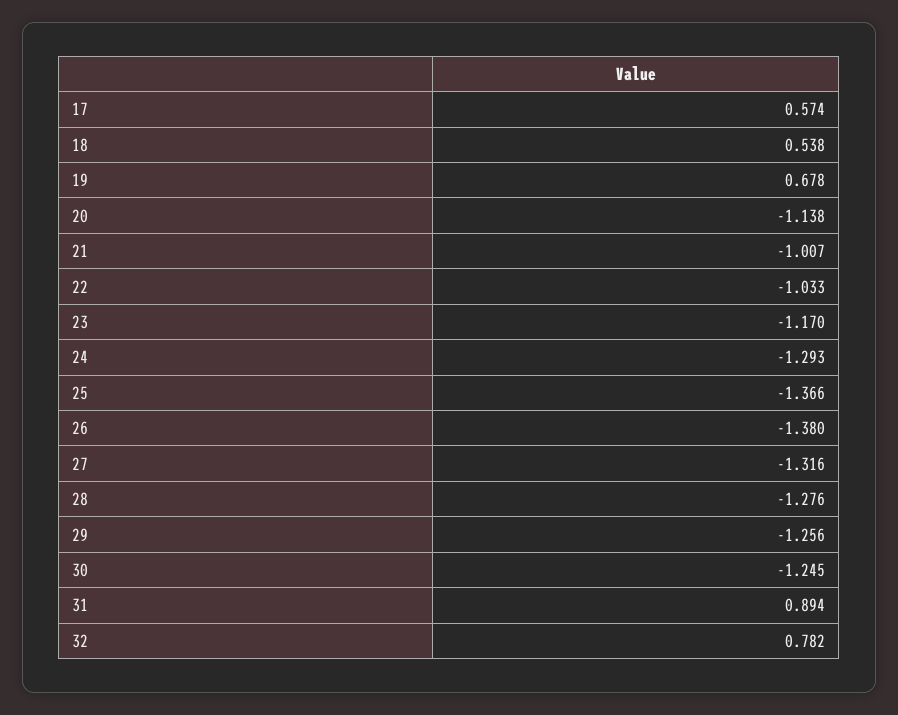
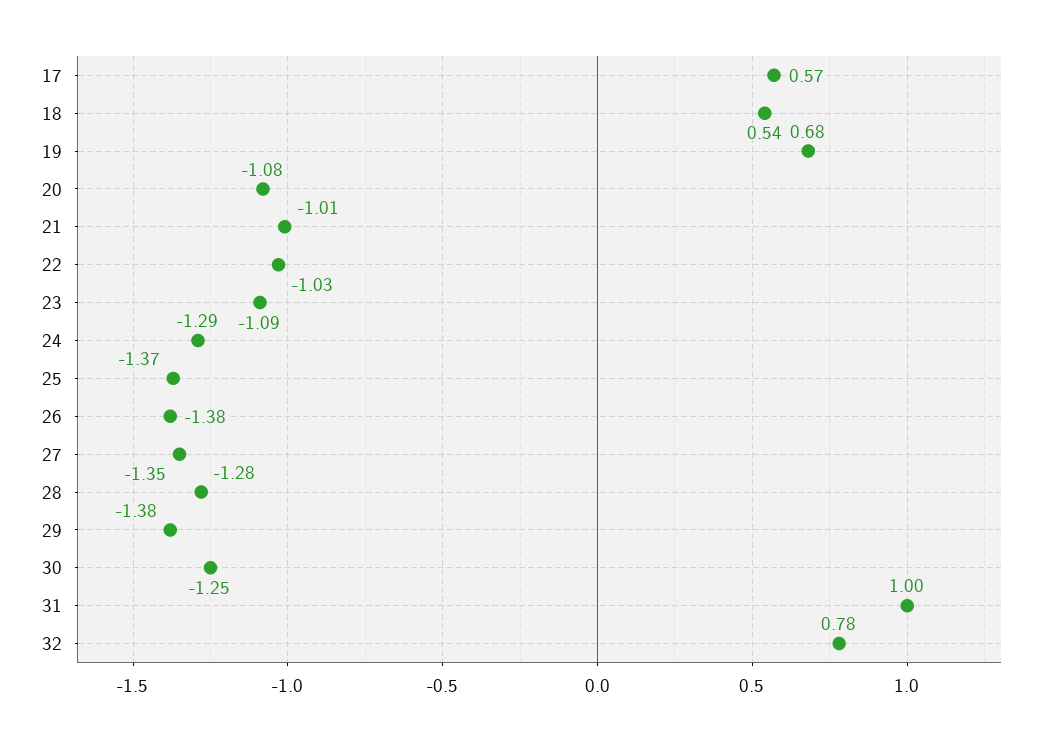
20: -1.138 -> -1.08
23: -1.17 -> -1.09
27: -1.316 -> -1.35
29: -1.256 -> -1.38
31: 0.894 -> 1

